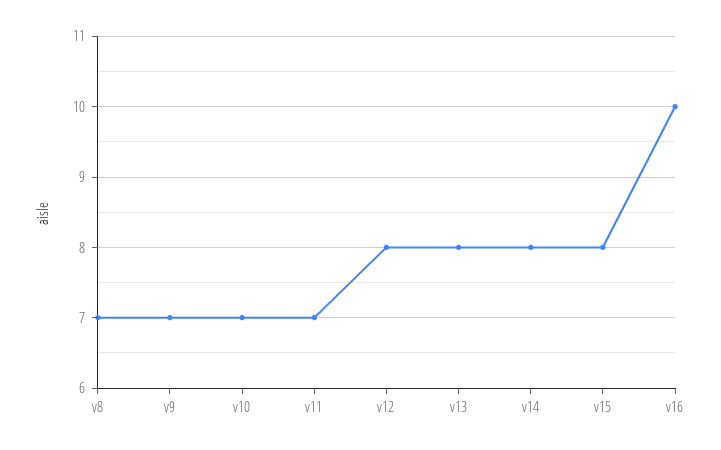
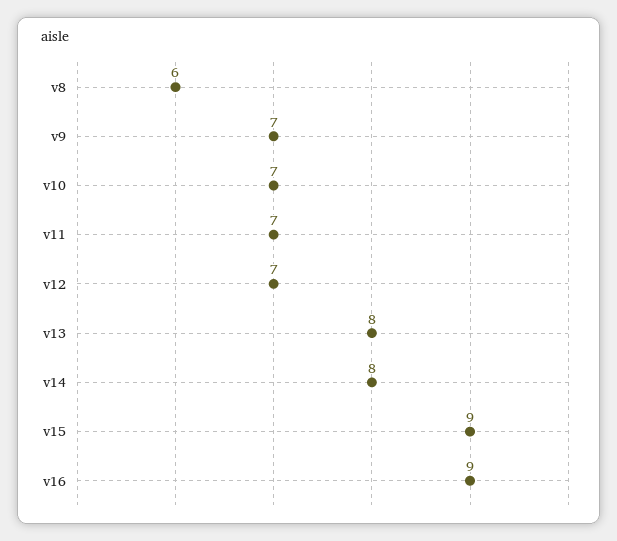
v8: 7 -> 6
v12: 8 -> 7
v15: 8 -> 9
v16: 10 -> 9

